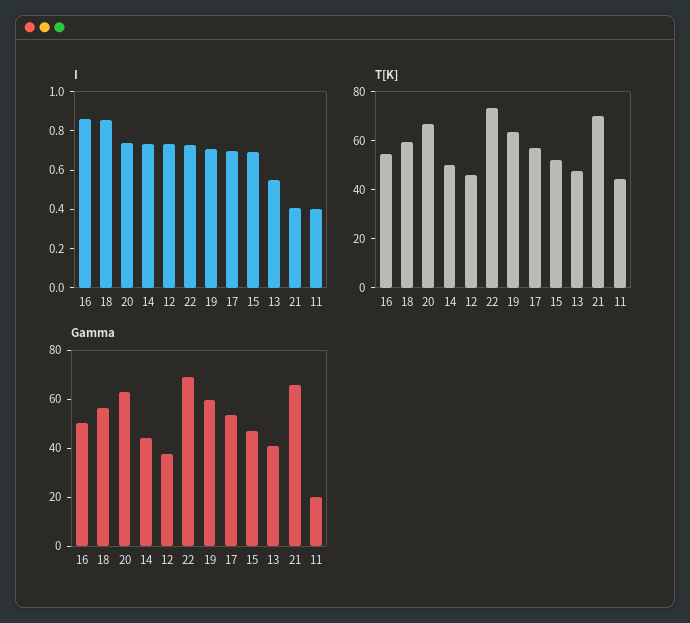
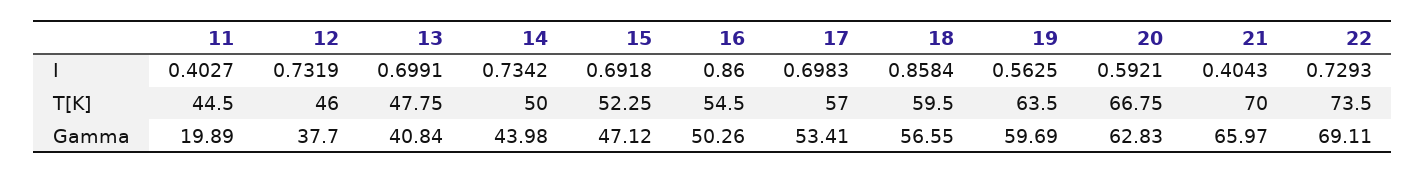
I, 20: 0.75 -> 0.5921
I, 19: 0.7 -> 0.5625
I, 13: 0.55 -> 0.6991

